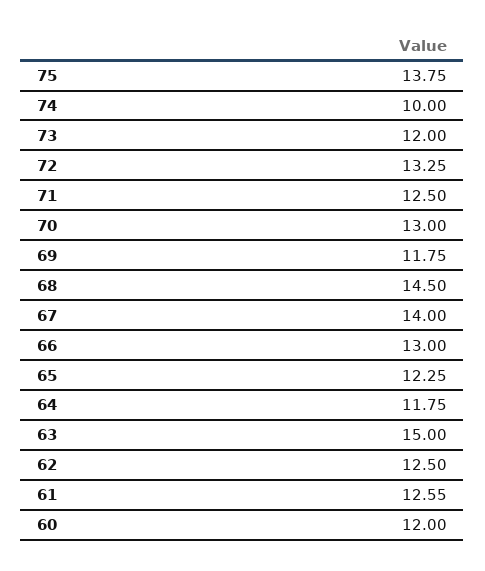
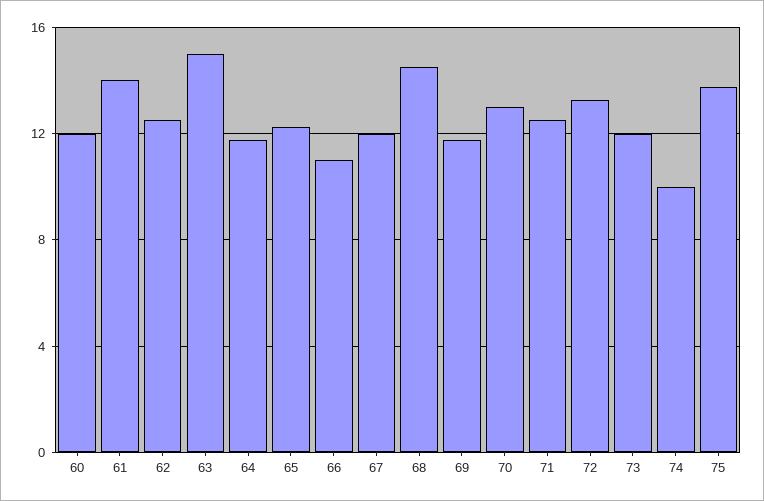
67: 14 -> 12
66: 13 -> 11
61: 12.55 -> 14

